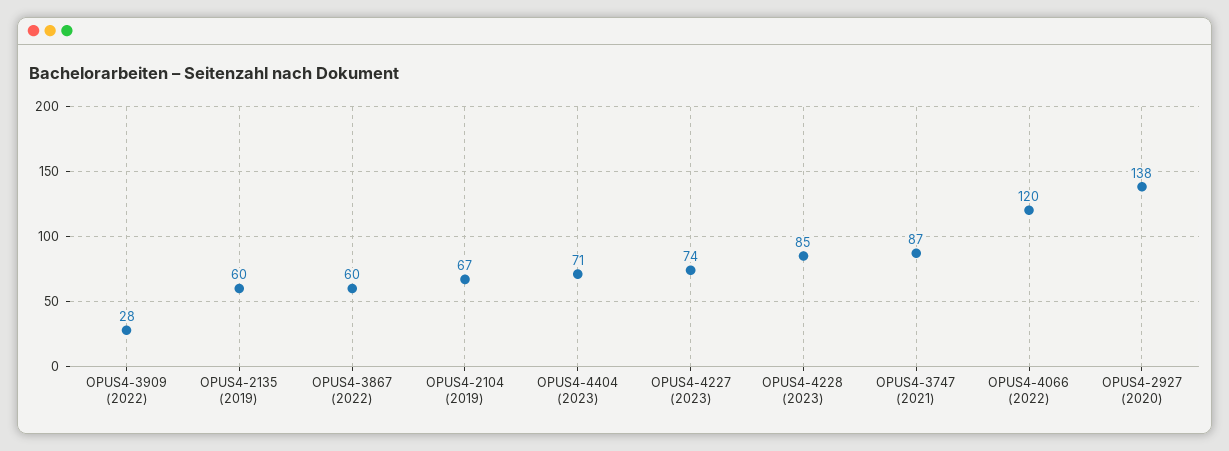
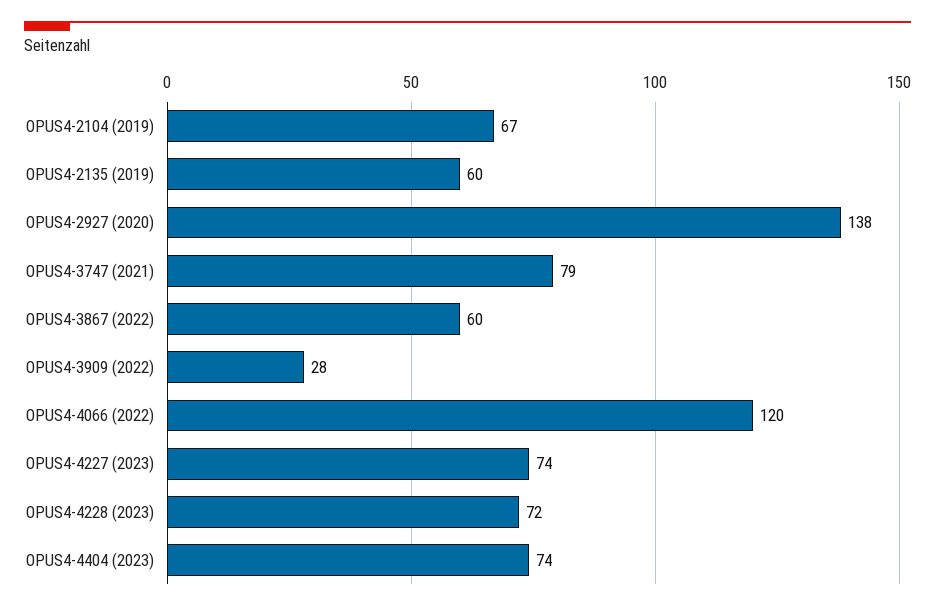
OPUS4-4404 (2023): 71 -> 74
OPUS4-4228 (2023): 85 -> 72
OPUS4-3747 (2021): 87 -> 79

